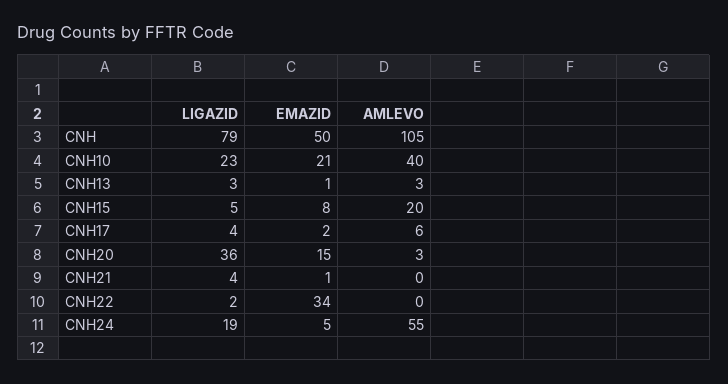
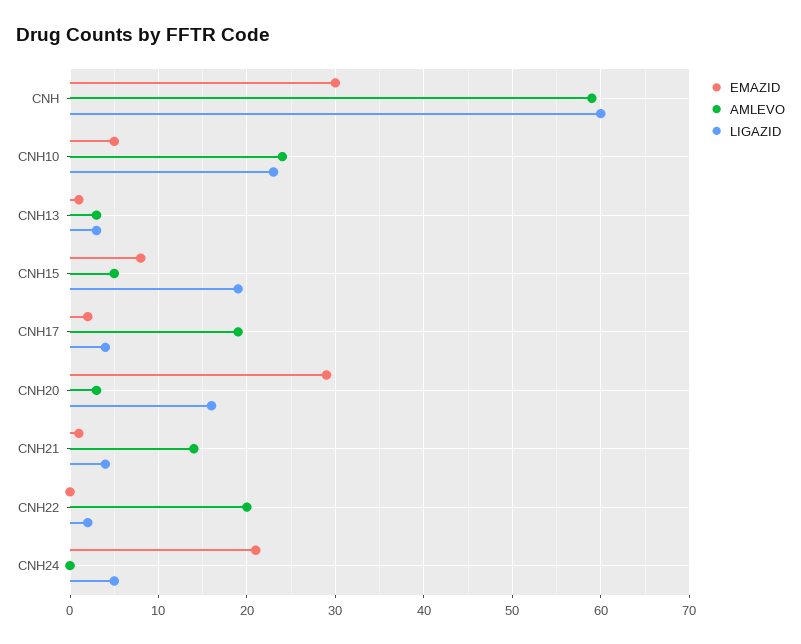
LIGAZID, CNH: 79 -> 60
EMAZID, CNH: 50 -> 30
AMLEVO, CNH: 105 -> 59
EMAZID, CNH10: 21 -> 5
AMLEVO, CNH10: 40 -> 24
LIGAZID, CNH15: 5 -> 19
AMLEVO, CNH15: 20 -> 5
AMLEVO, CNH17: 6 -> 19
LIGAZID, CNH20: 36 -> 16
EMAZID, CNH20: 15 -> 29
AMLEVO, CNH21: 0 -> 14
EMAZID, CNH22: 34 -> 0
AMLEVO, CNH22: 0 -> 20
LIGAZID, CNH24: 19 -> 5
EMAZID, CNH24: 5 -> 21
AMLEVO, CNH24: 55 -> 0

